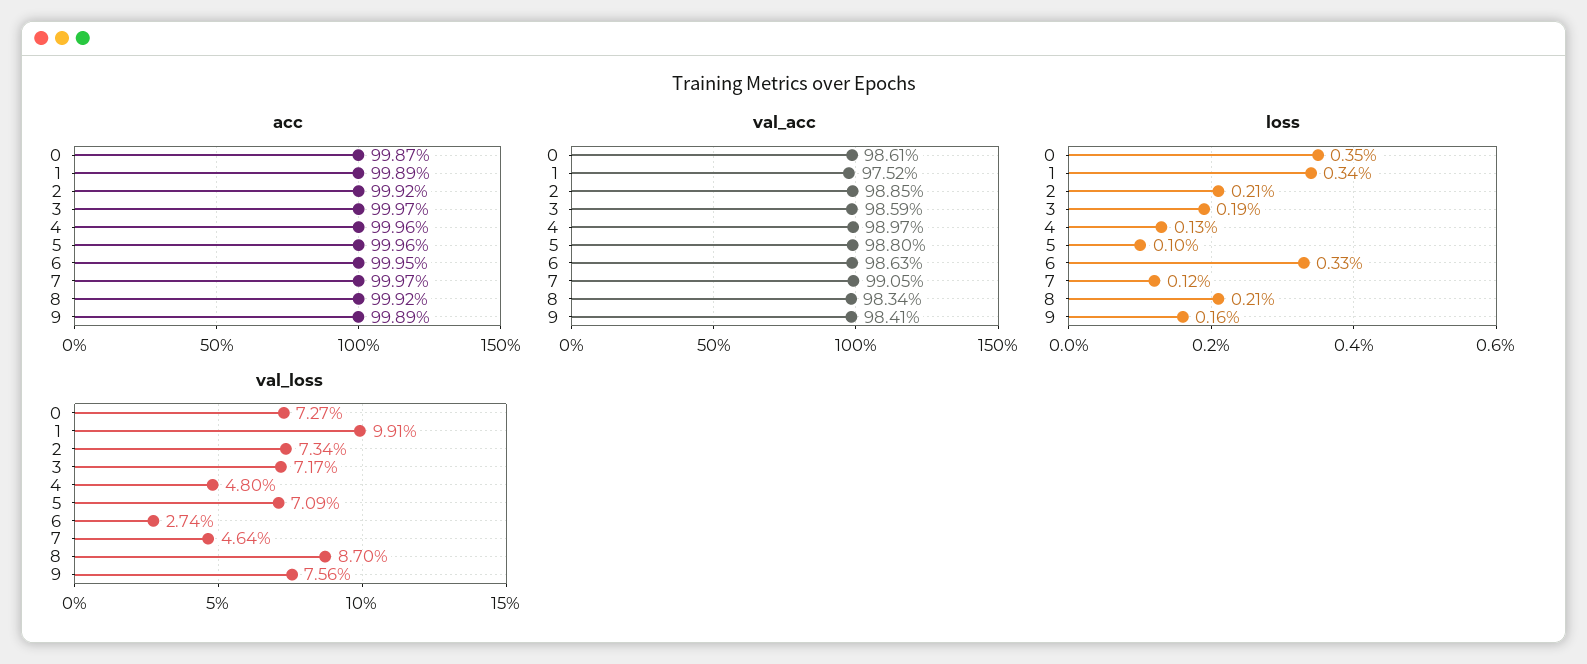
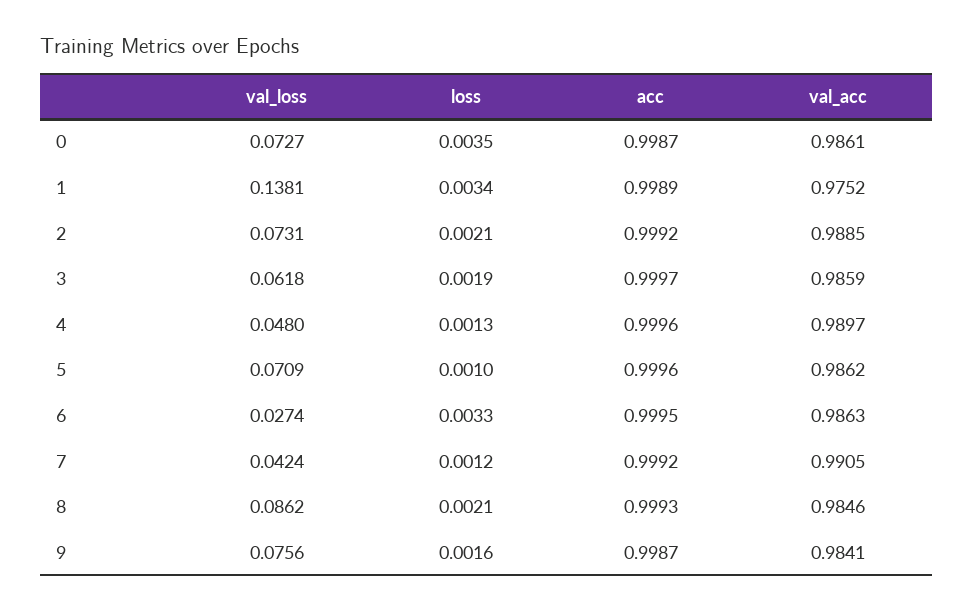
acc, 7: 0.9997 -> 0.9992
acc, 8: 0.9992 -> 0.9993
acc, 9: 0.9989 -> 0.9987
val_acc, 5: 0.988 -> 0.9862
val_acc, 8: 0.9834 -> 0.9846
val_loss, 1: 0.0991 -> 0.1381
val_loss, 2: 0.0734 -> 0.0731
val_loss, 3: 0.0717 -> 0.0618
val_loss, 7: 0.0464 -> 0.0424
val_loss, 8: 0.087 -> 0.0862

